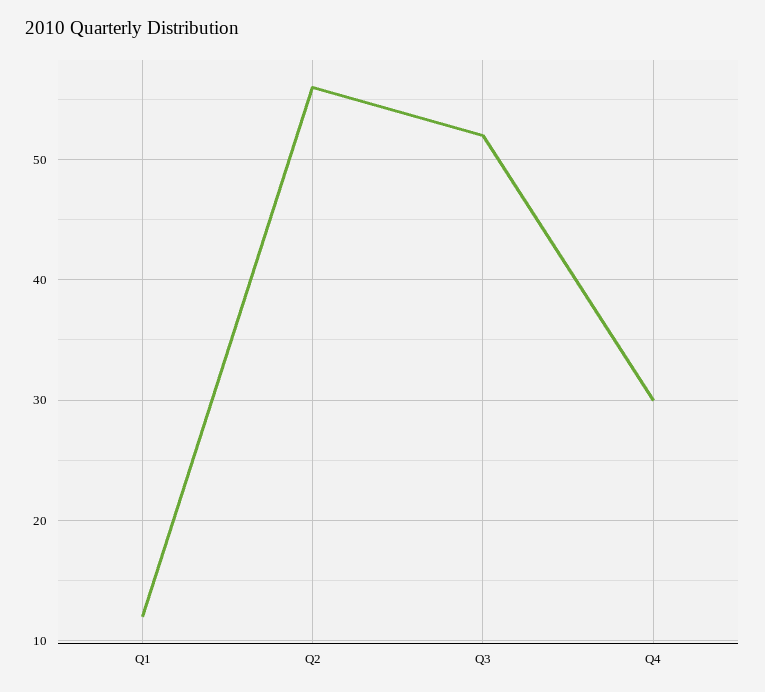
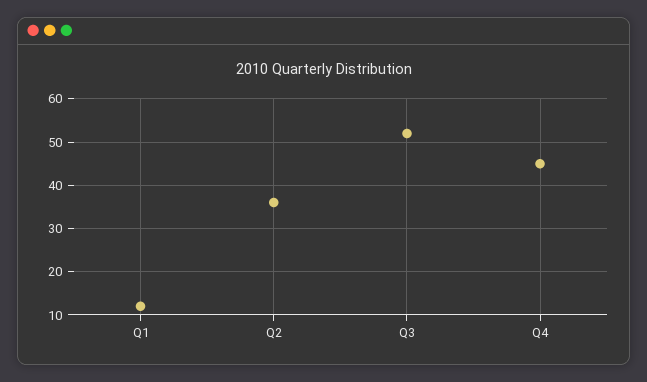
Q2: 56 -> 35
Q4: 30 -> 45

